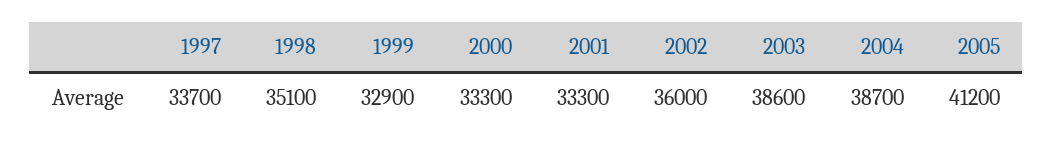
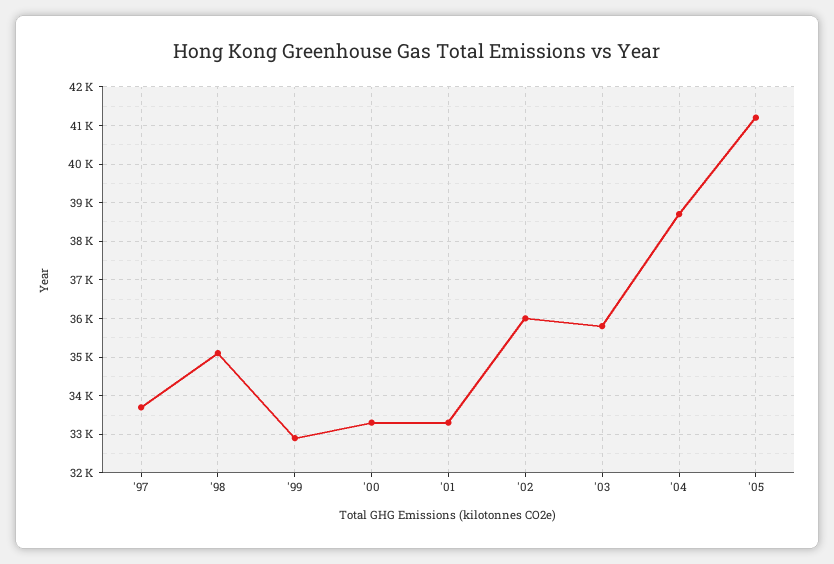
2003: 38600 -> 35800

